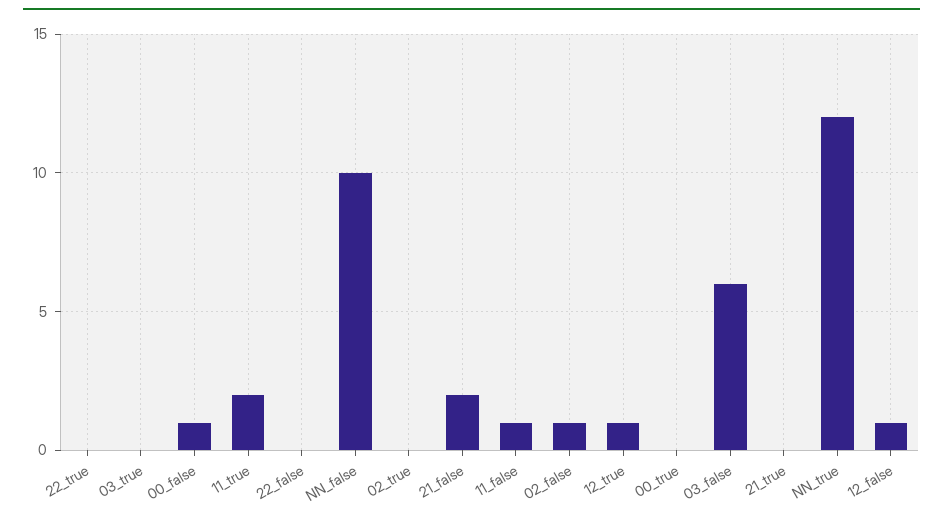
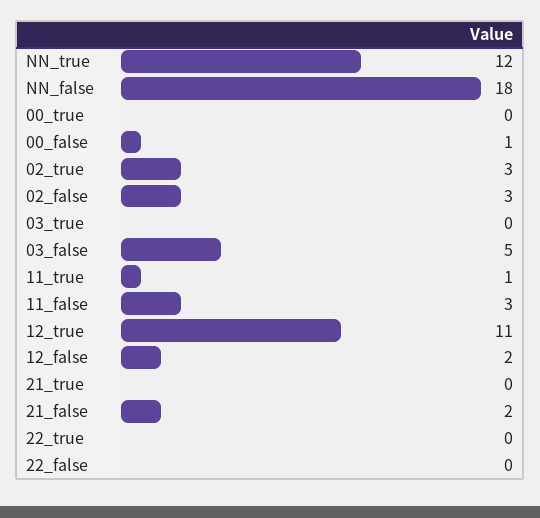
11_true: 2 -> 1
NN_false: 10 -> 18
02_true: 0 -> 3
11_false: 1 -> 3
02_false: 1 -> 3
12_true: 1 -> 11
03_false: 6 -> 5
12_false: 1 -> 2

